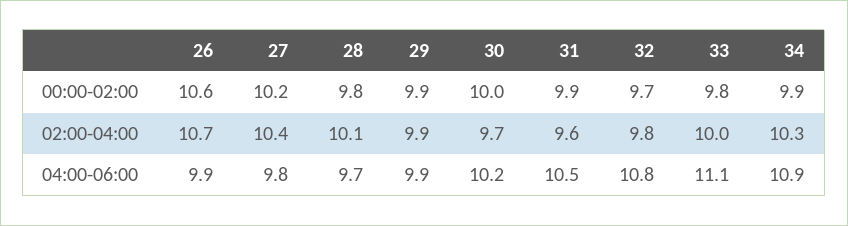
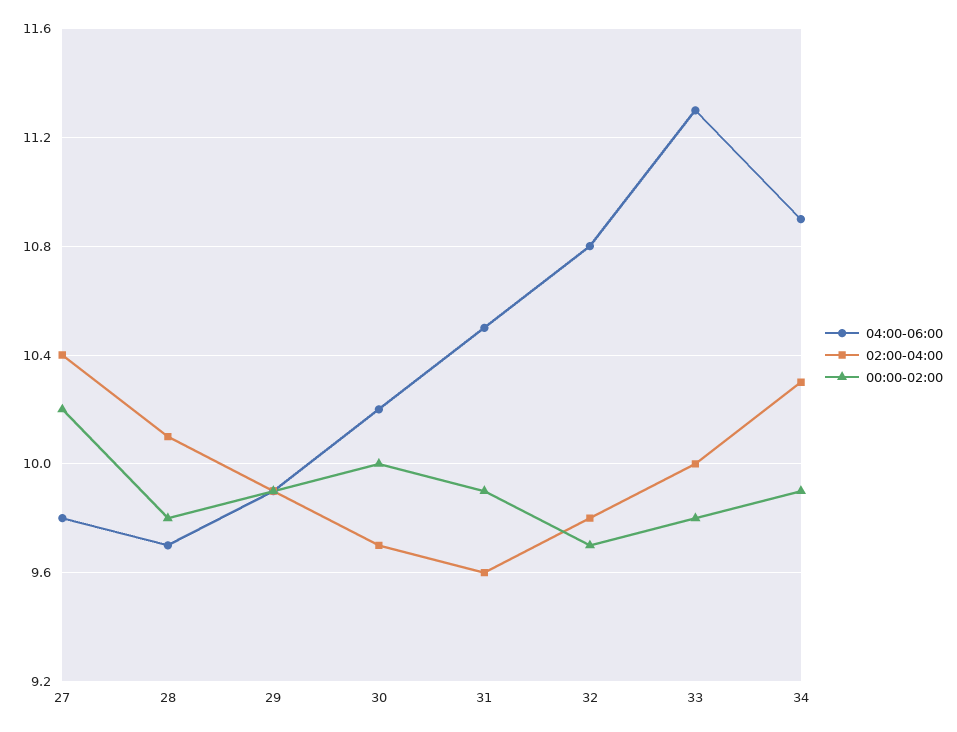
00:00-02:00, 26: 10.6 -> none
02:00-04:00, 26: 10.7 -> none
04:00-06:00, 26: 9.9 -> none
04:00-06:00, 33: 11.1 -> 11.3

